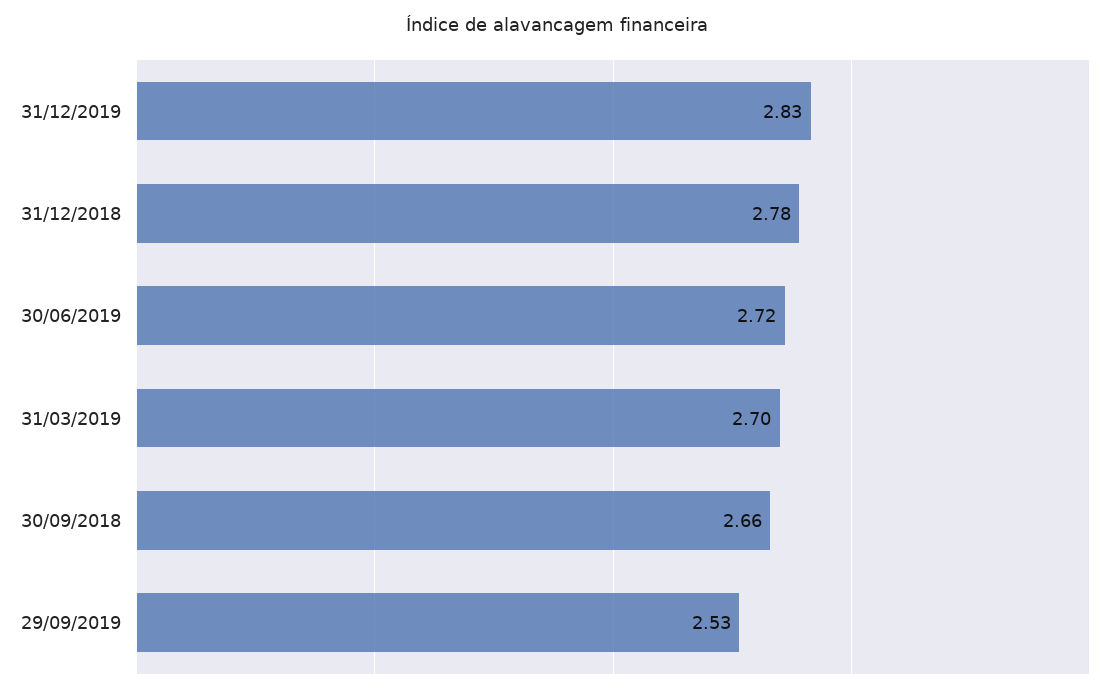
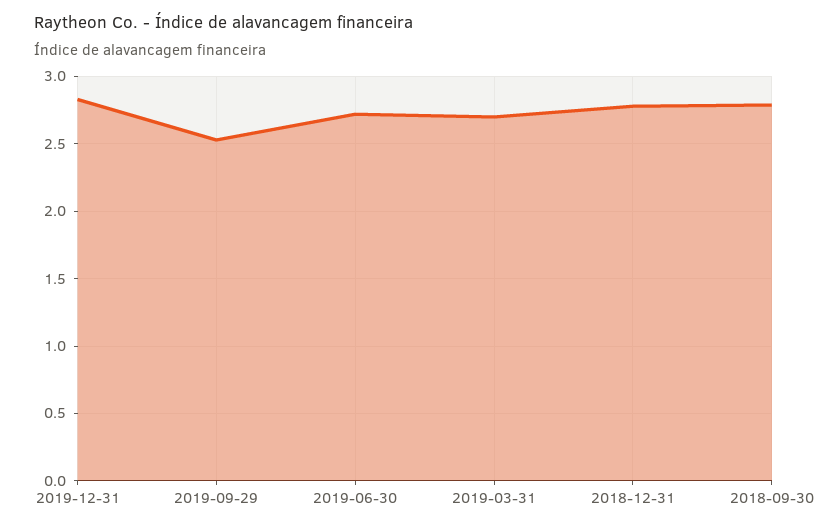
30/09/2018: 2.66 -> 2.8

